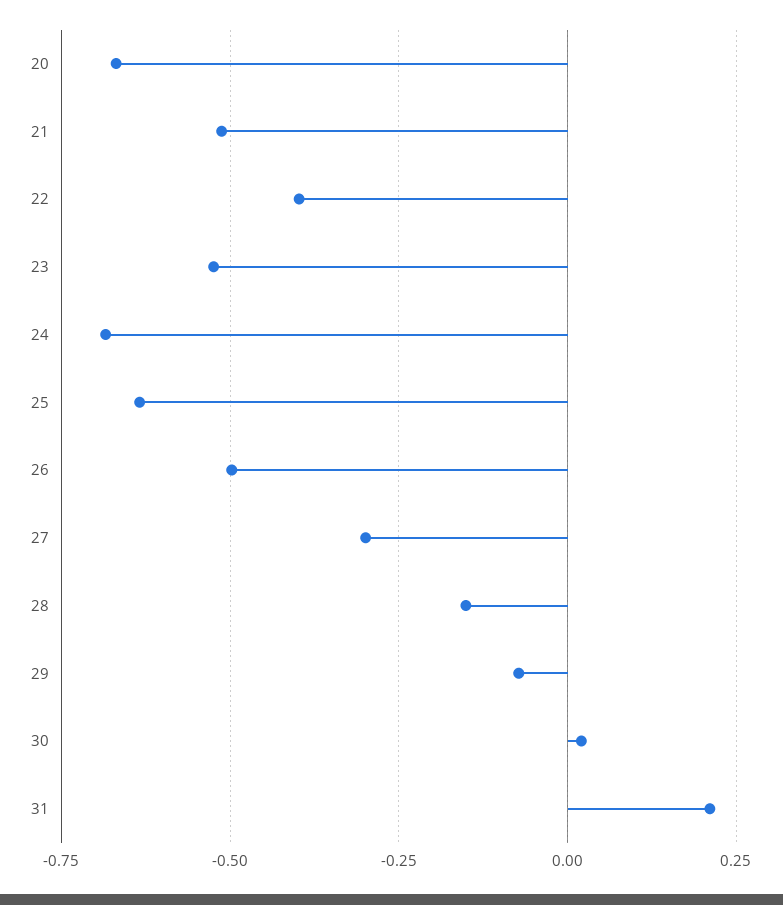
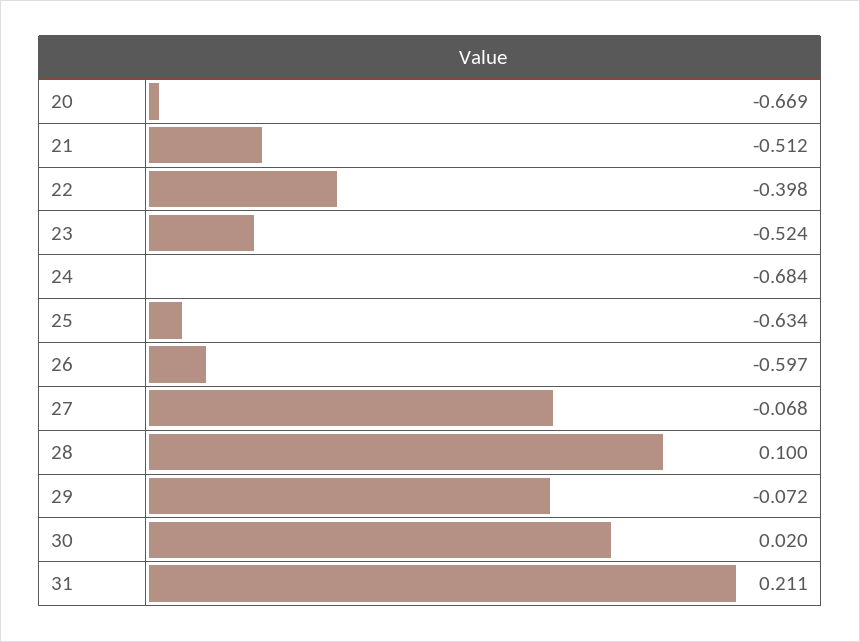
26: -0.5 -> -0.597
27: -0.3 -> -0.068
28: -0.15 -> 0.1

